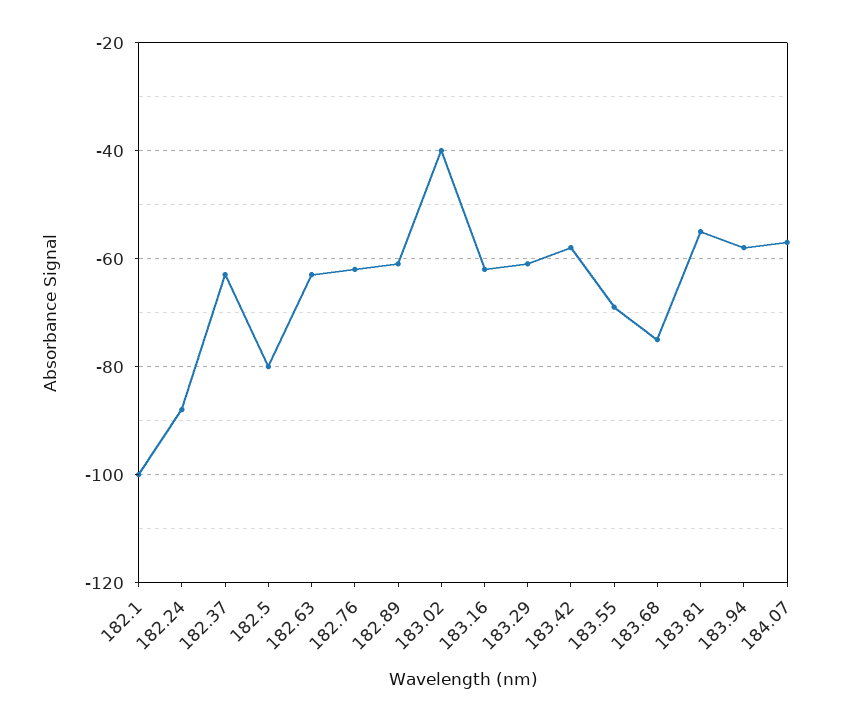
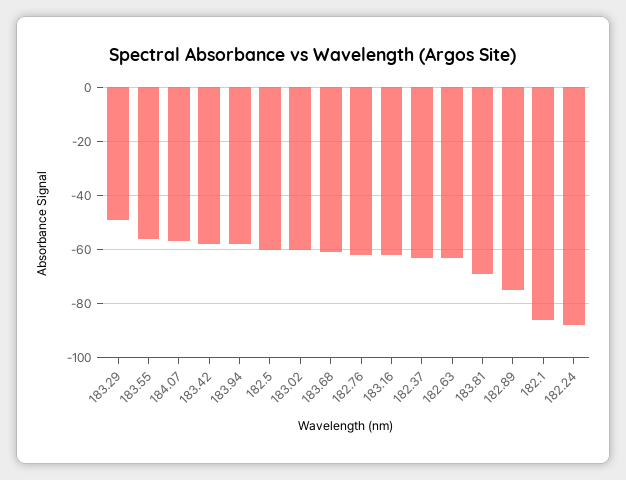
182.1: -100 -> -85
182.5: -80 -> -60
182.89: -60 -> -75
183.02: -40 -> -60
183.29: -60 -> -50
183.55: -70 -> -55
183.68: -75 -> -60
183.81: -55 -> -70

